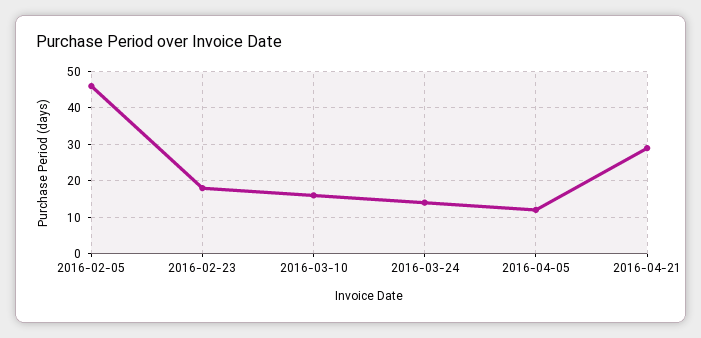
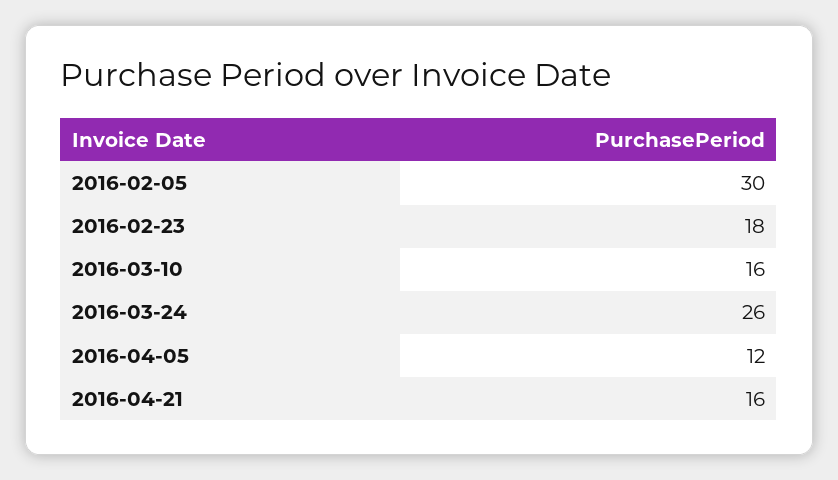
2016-02-05: 45 -> 30
2016-03-24: 15 -> 26
2016-04-21: 30 -> 16

